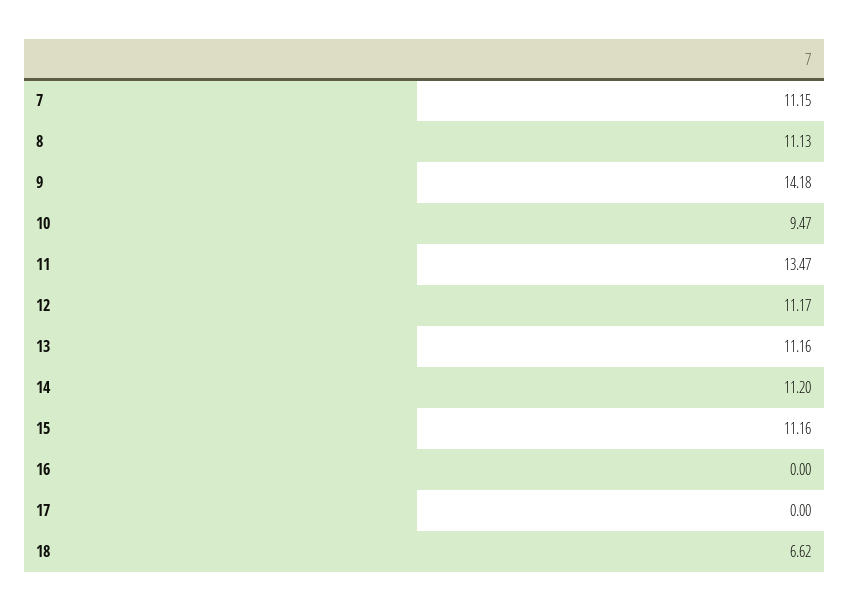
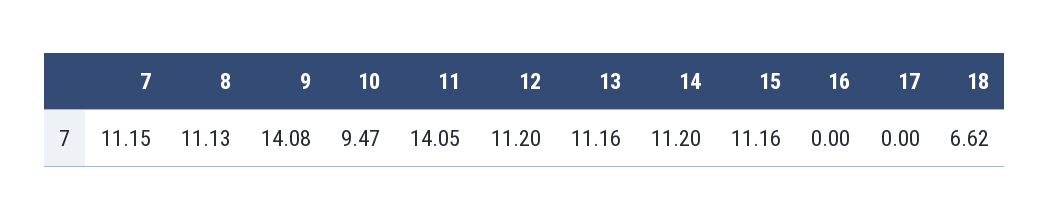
9: 14.18 -> 14.08
11: 13.47 -> 14.05
12: 11.17 -> 11.2

